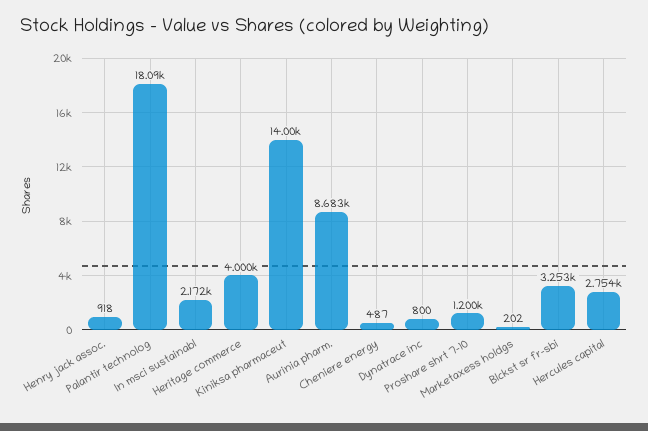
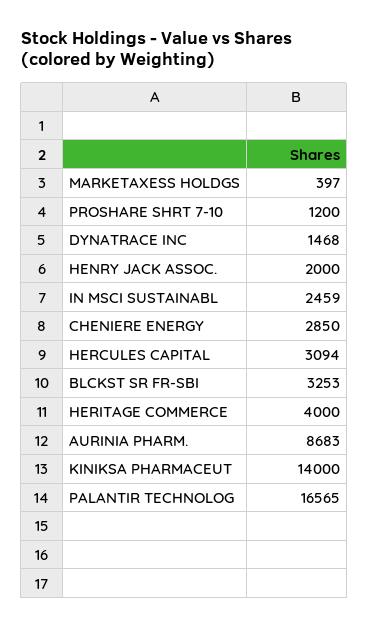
Henry jack assoc.: 918 -> 2000
Palantir technolog: 18090 -> 16565
In msci sustainabl: 2172 -> 2459
Cheniere energy: 487 -> 2850
Dynatrace inc: 800 -> 1468
Marketaxess holdgs: 202 -> 397
Hercules capital: 2754 -> 3094

